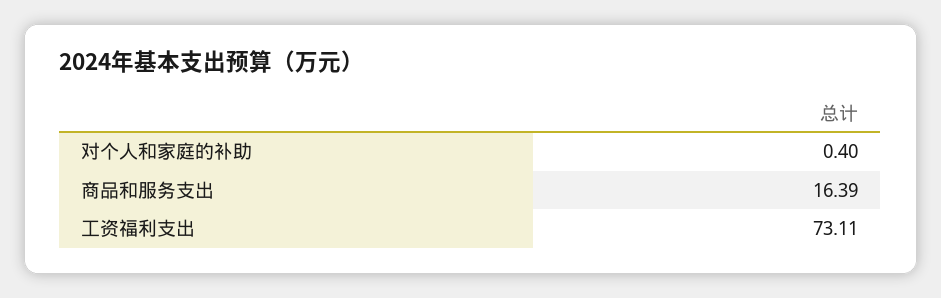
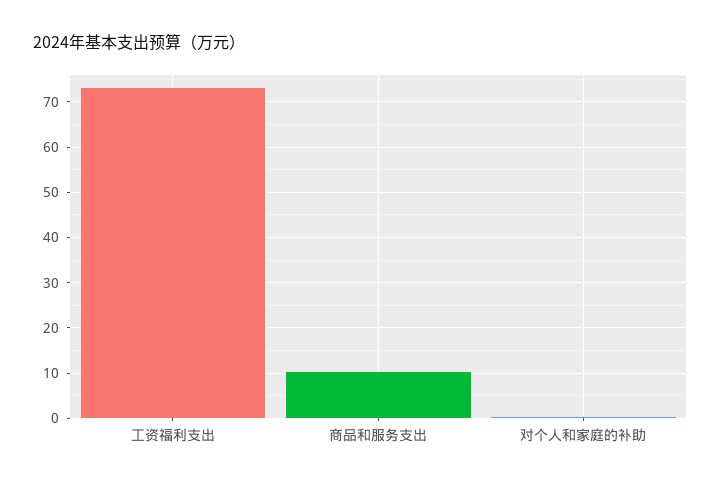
商品和服务支出: 16.39 -> 10

